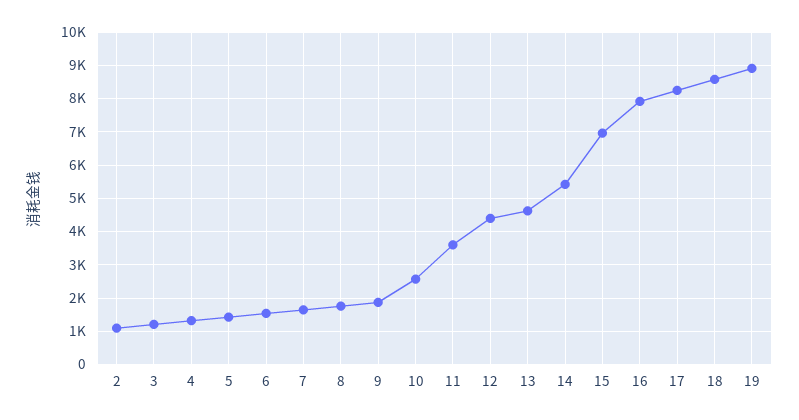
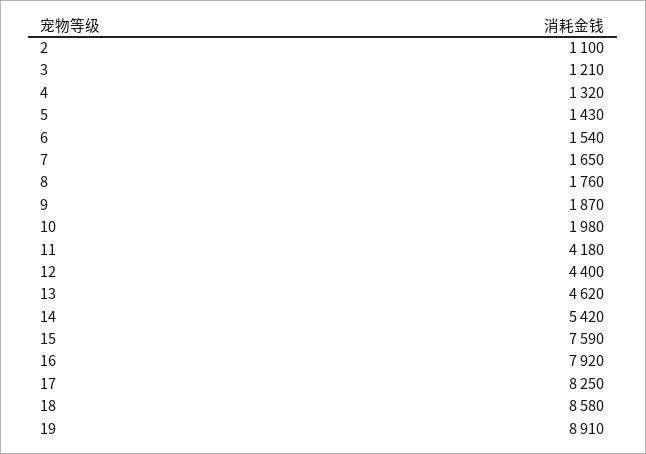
10: 2600 -> 1980
11: 3600 -> 4180
15: 7000 -> 7590

